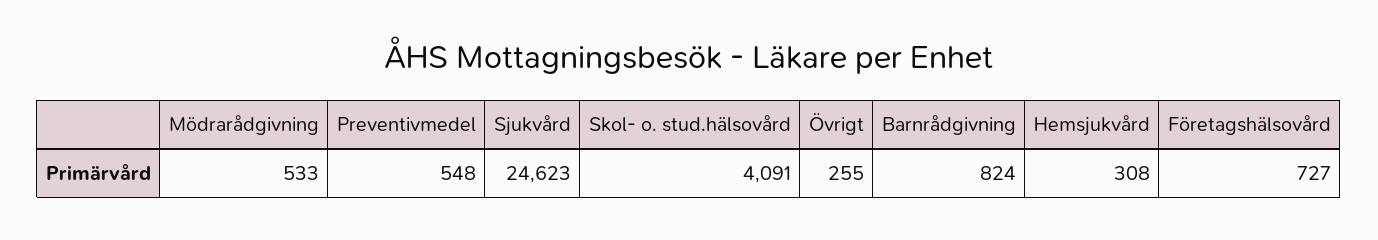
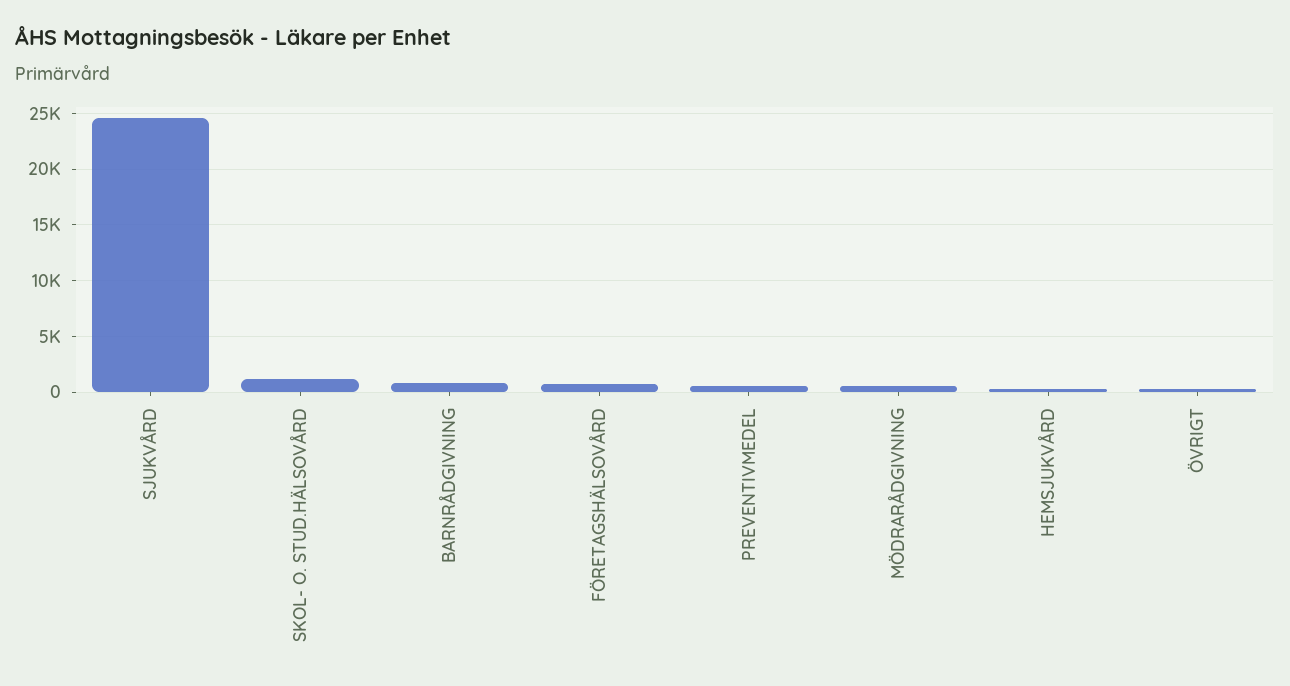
Skol- o. stud.hälsovård: 4091 -> 1000

